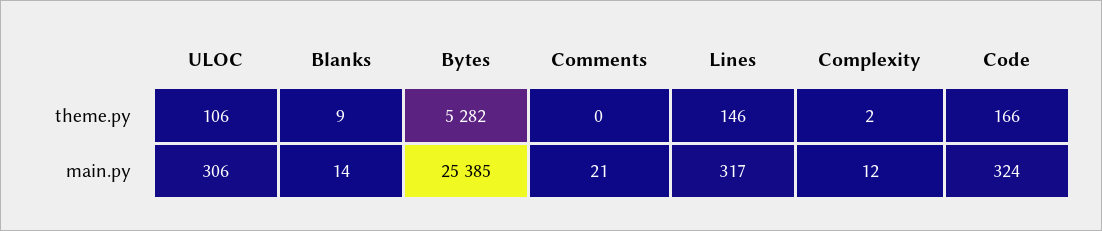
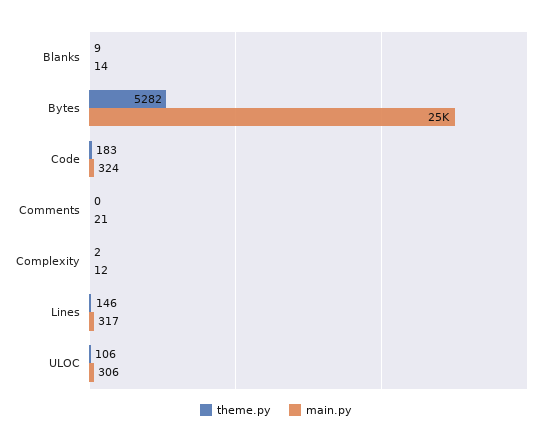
theme.py, Code: 166 -> 183

